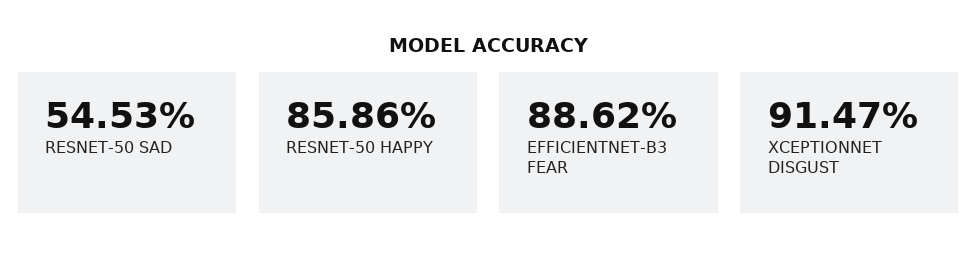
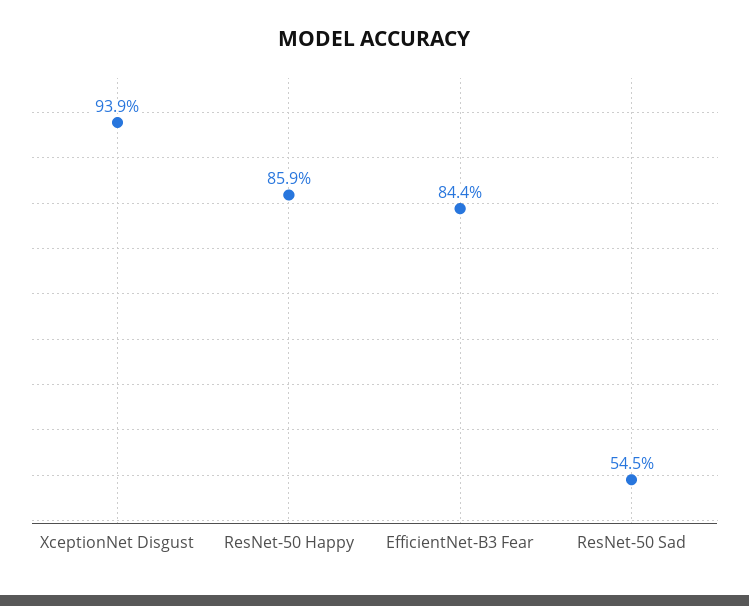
EFFICIENTNET-B3 FEAR: 88.62 -> 84.4
XCEPTIONNET DISGUST: 91.47 -> 93.9

